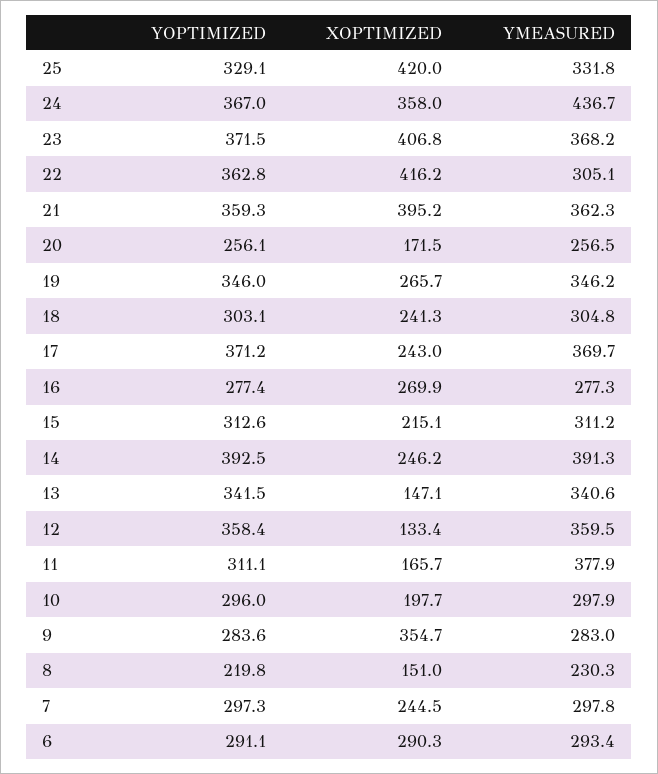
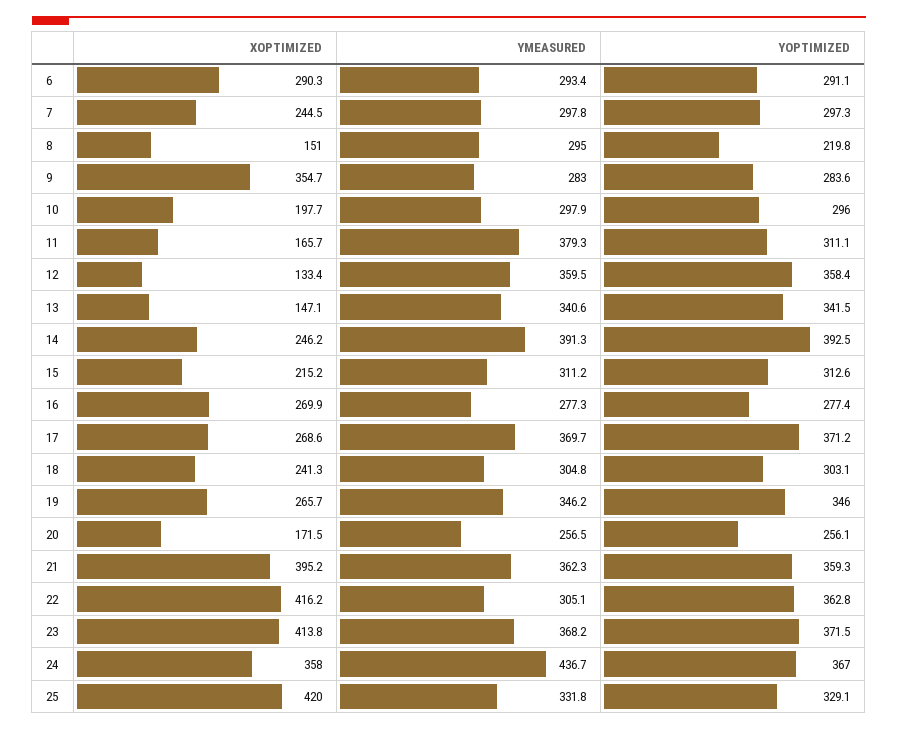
XOPTIMIZED, 23: 406.8 -> 413.8
XOPTIMIZED, 17: 243 -> 268.6
XOPTIMIZED, 15: 215.1 -> 215.2
YMEASURED, 11: 377.9 -> 379.3
YMEASURED, 8: 230.3 -> 295

